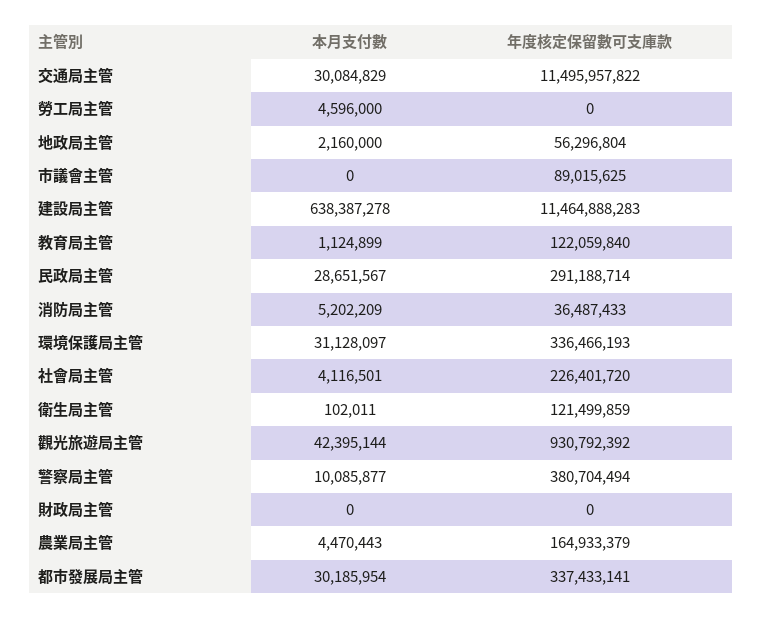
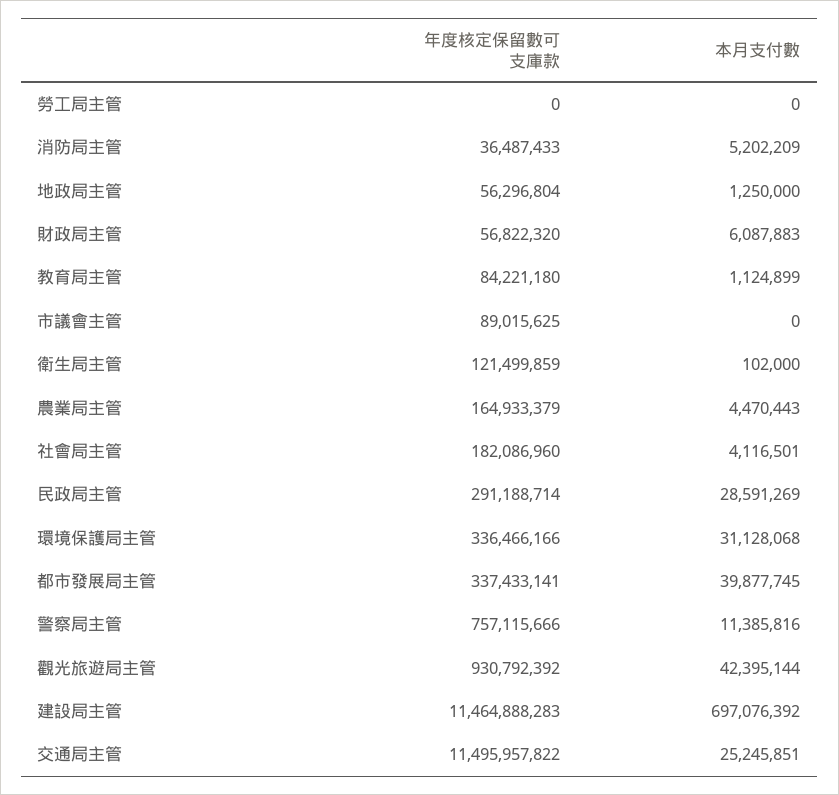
本月支付數, 交通局主管: 30084829 -> 25245851
本月支付數, 勞工局主管: 4596000 -> 0
本月支付數, 地政局主管: 2160000 -> 1250000
本月支付數, 建設局主管: 638387278 -> 697076392
年度核定保留數可支庫款, 教育局主管: 122059840 -> 84221180
本月支付數, 民政局主管: 28651567 -> 28591269
本月支付數, 環境保護局主管: 31128097 -> 31128068
年度核定保留數可支庫款, 環境保護局主管: 336466193 -> 336466166
年度核定保留數可支庫款, 社會局主管: 226401720 -> 182086960
本月支付數, 衛生局主管: 102011 -> 102000
本月支付數, 警察局主管: 10085877 -> 11385816
年度核定保留數可支庫款, 警察局主管: 380704494 -> 757115666
本月支付數, 財政局主管: 0 -> 6087883
年度核定保留數可支庫款, 財政局主管: 0 -> 56822320
本月支付數, 都市發展局主管: 30185954 -> 39877745

